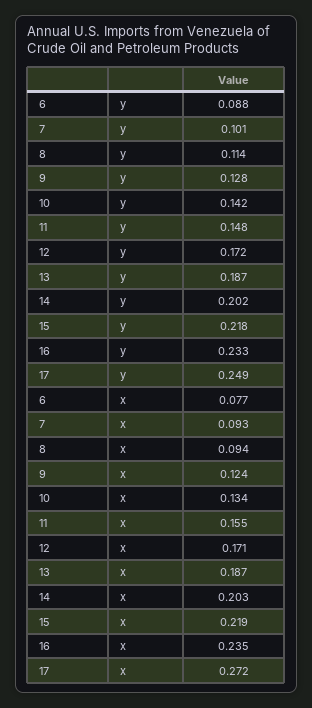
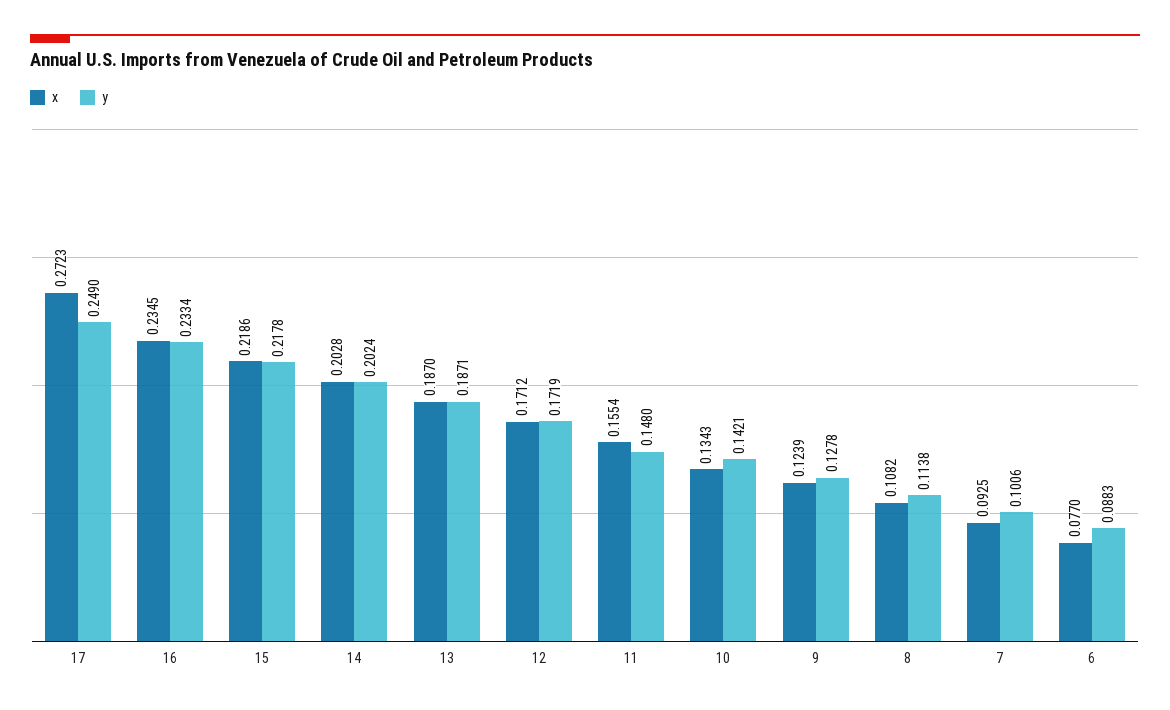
x, 8: 0.094 -> 0.1082

